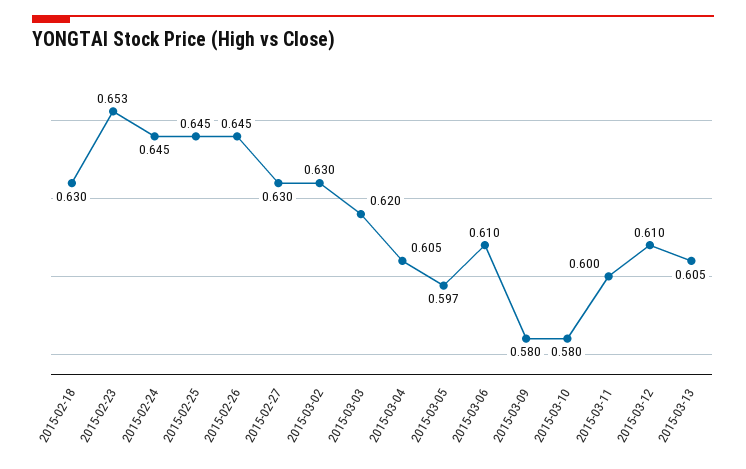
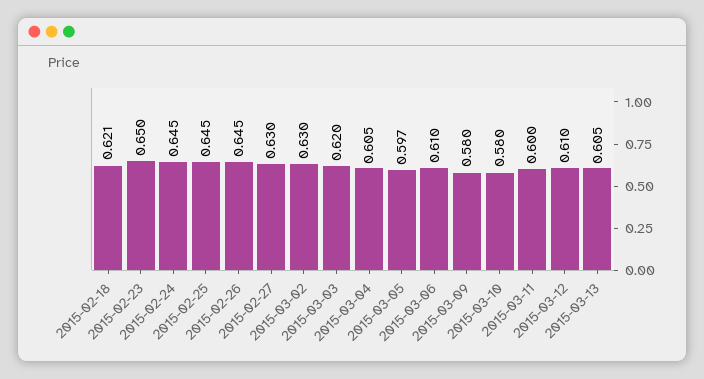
2015-02-18: 0.63 -> 0.621
2015-02-23: 0.653 -> 0.65

